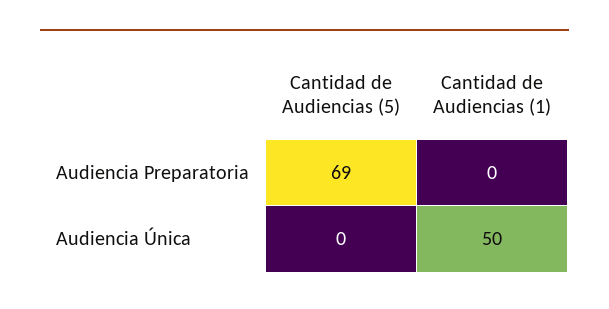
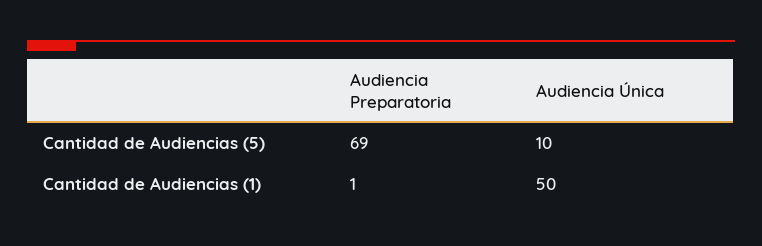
Cantidad de Audiencias (1), Audiencia Preparatoria: 0 -> 1
Cantidad de Audiencias (5), Audiencia Única: 0 -> 10

